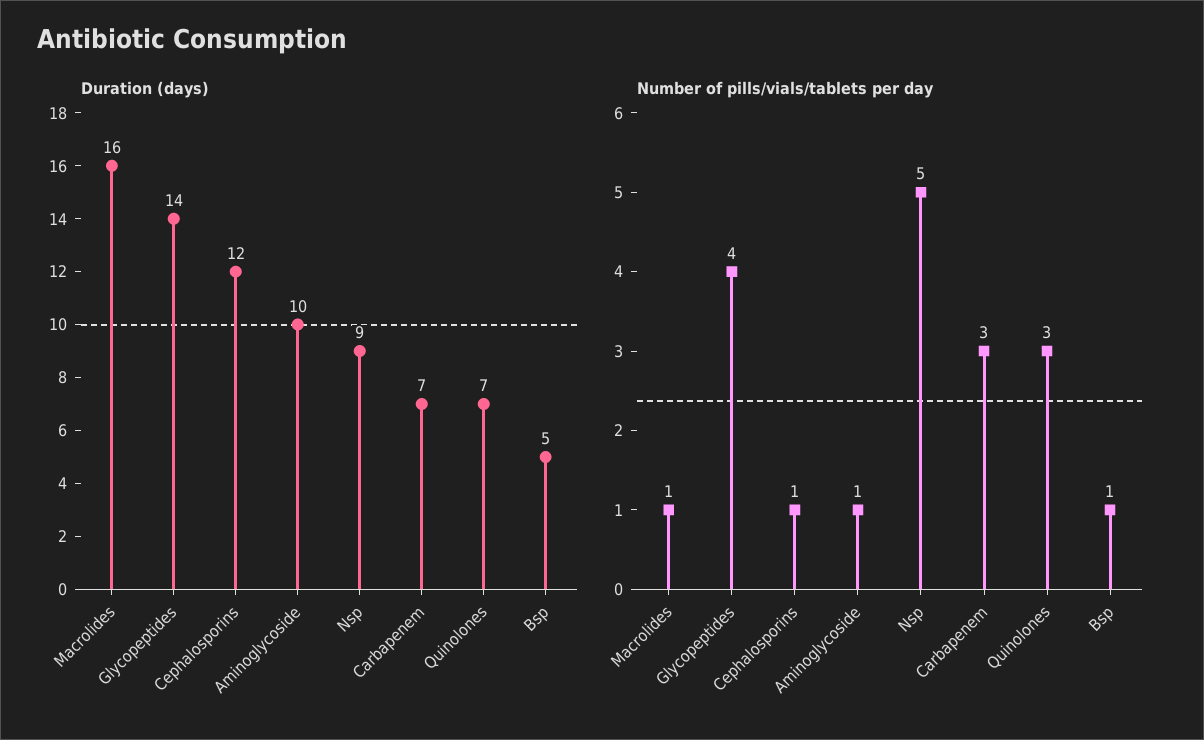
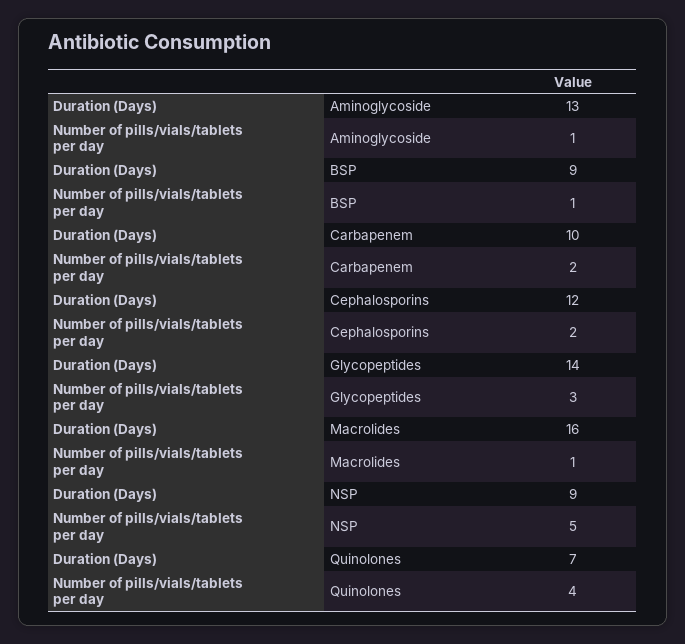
Duration (days), Aminoglycoside: 10 -> 13
Duration (days), Carbapenem: 7 -> 10
Duration (days), Bsp: 5 -> 9
Number of pills/vials/tablets per day, Glycopeptides: 4 -> 3
Number of pills/vials/tablets per day, Cephalosporins: 1 -> 2
Number of pills/vials/tablets per day, Carbapenem: 3 -> 2
Number of pills/vials/tablets per day, Quinolones: 3 -> 4

